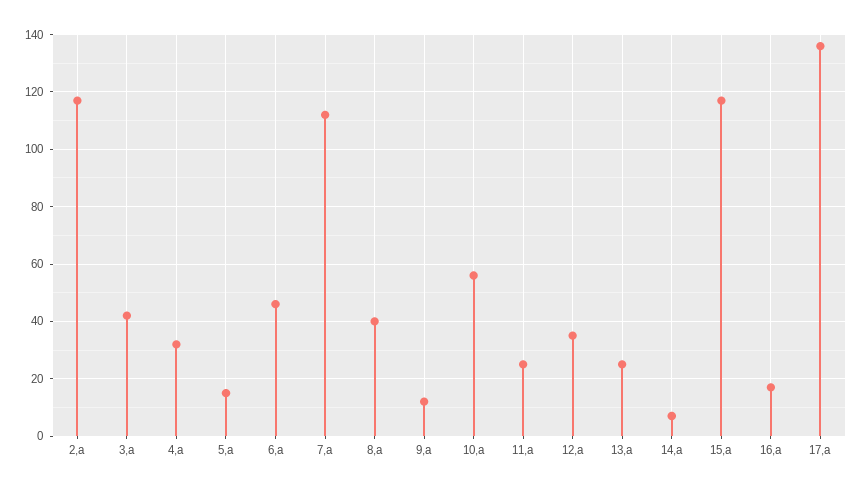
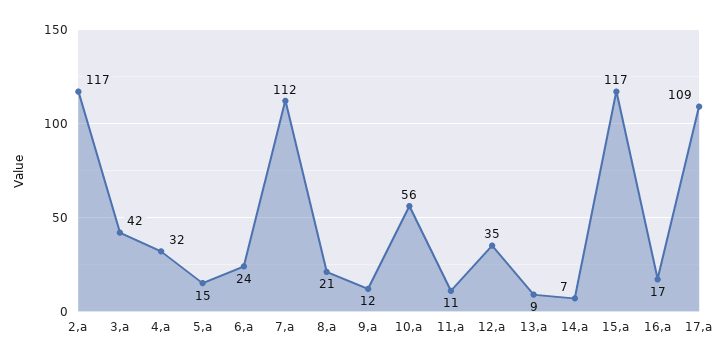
6,a: 45 -> 24
8,a: 40 -> 21
11,a: 25 -> 11
13,a: 25 -> 9
17,a: 135 -> 109

